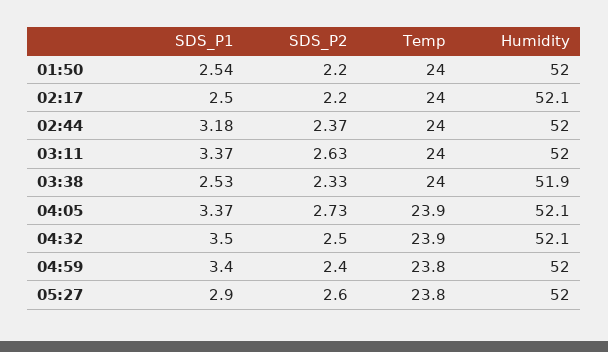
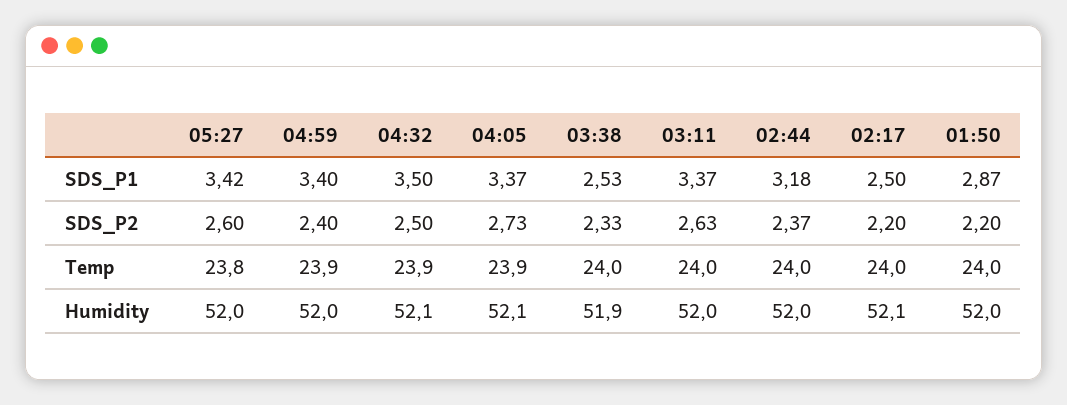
SDS_P1, 01:50: 2.54 -> 2.87
Temp, 04:59: 23.8 -> 23.9
SDS_P1, 05:27: 2.9 -> 3.42

